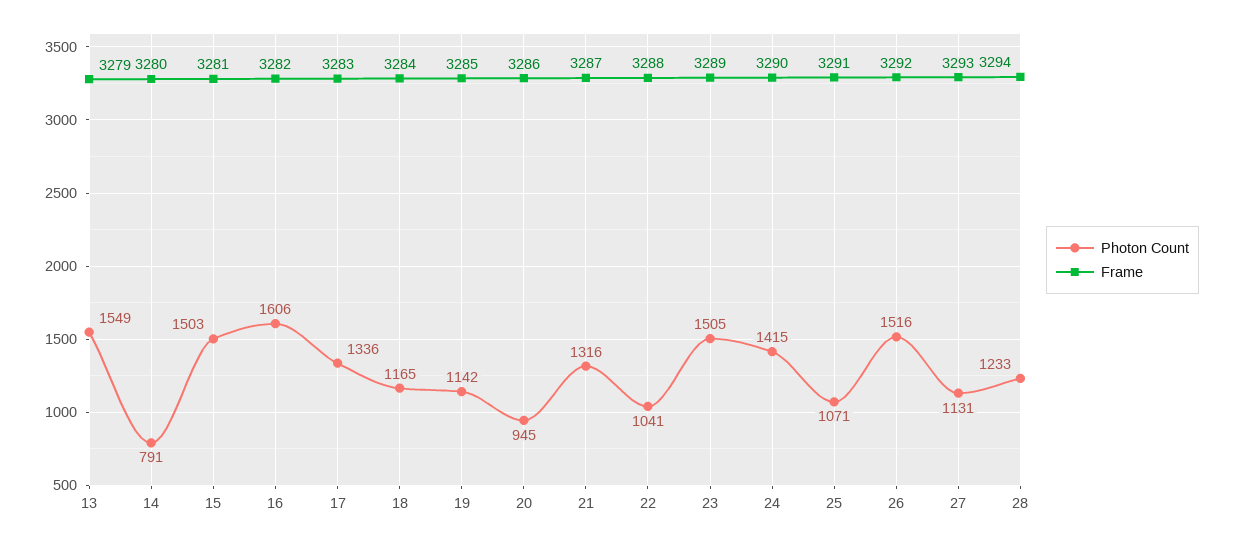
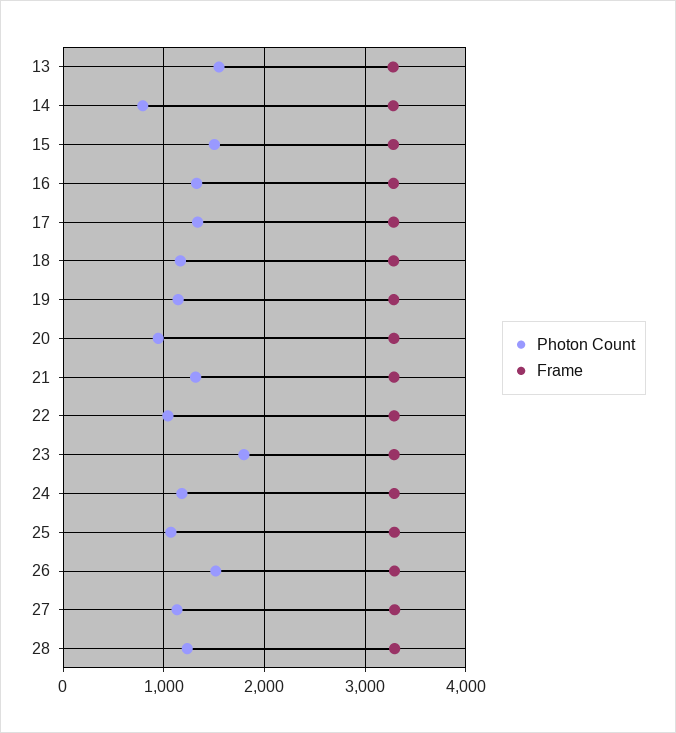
Photon Count, 16: 1606 -> 1300
Photon Count, 23: 1505 -> 1800
Photon Count, 24: 1415 -> 1200

